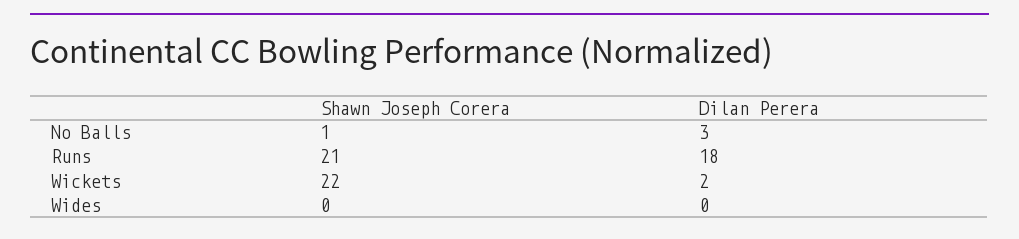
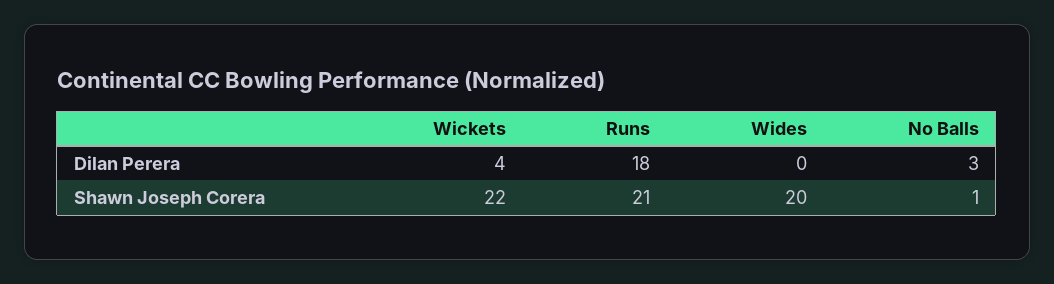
Dilan Perera, Wickets: 2 -> 4
Shawn Joseph Corera, Wides: 0 -> 20

